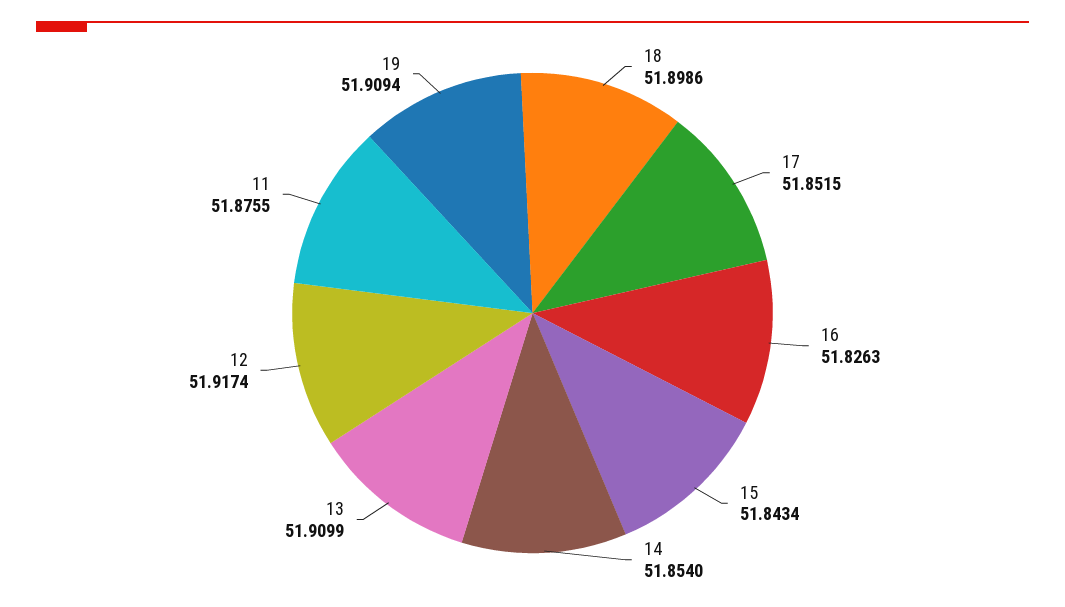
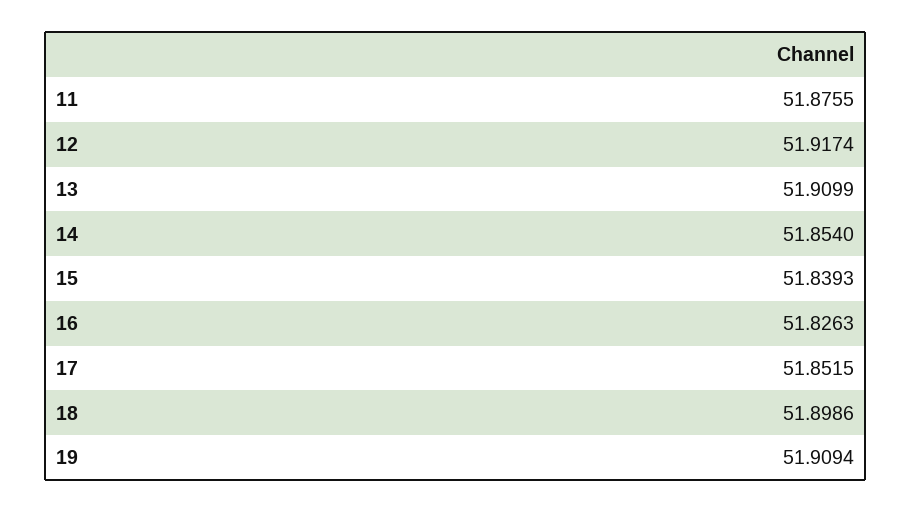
15: 51.8434 -> 51.8393

